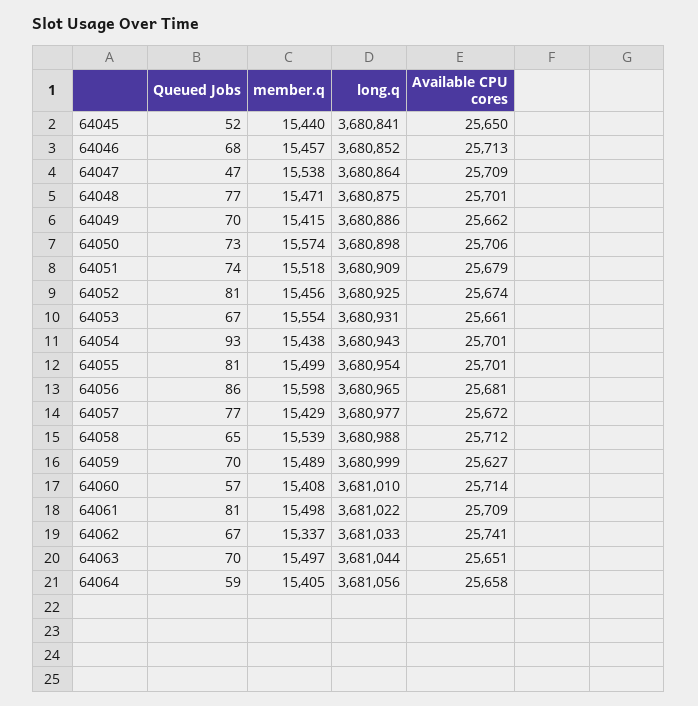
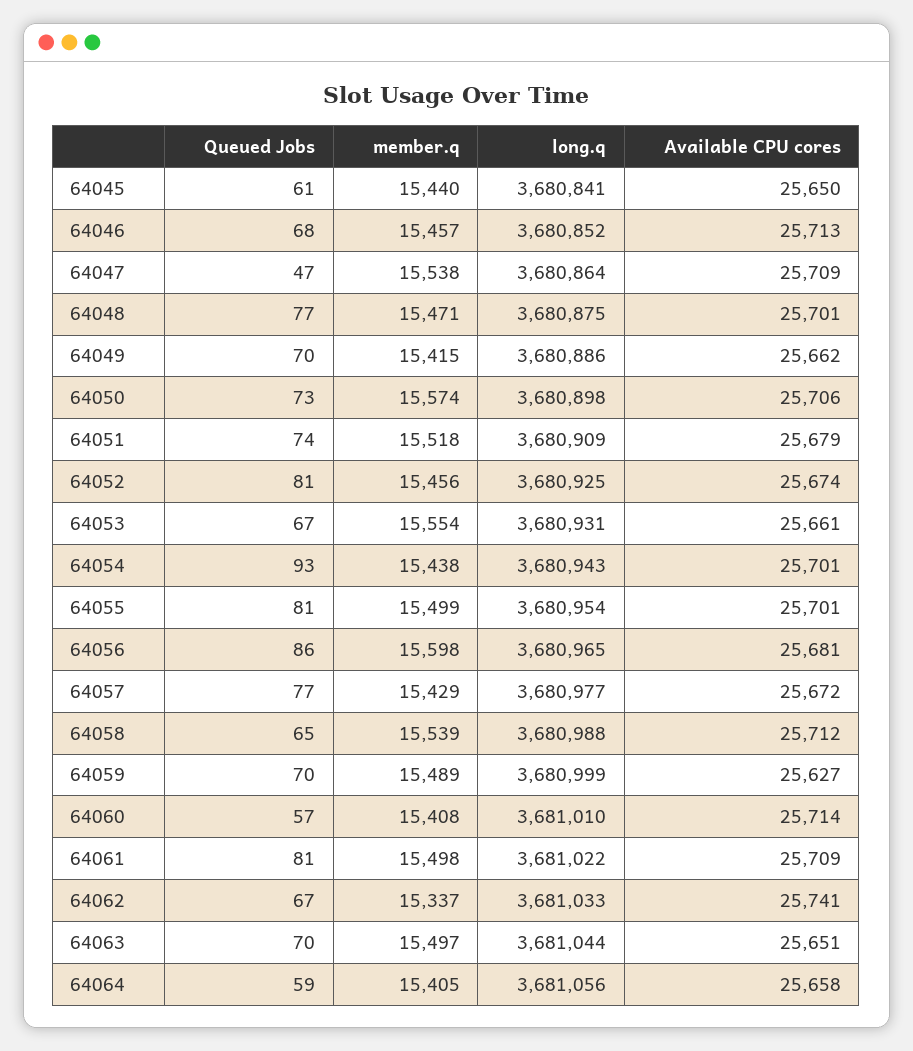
Queued Jobs, 64045: 52 -> 61

